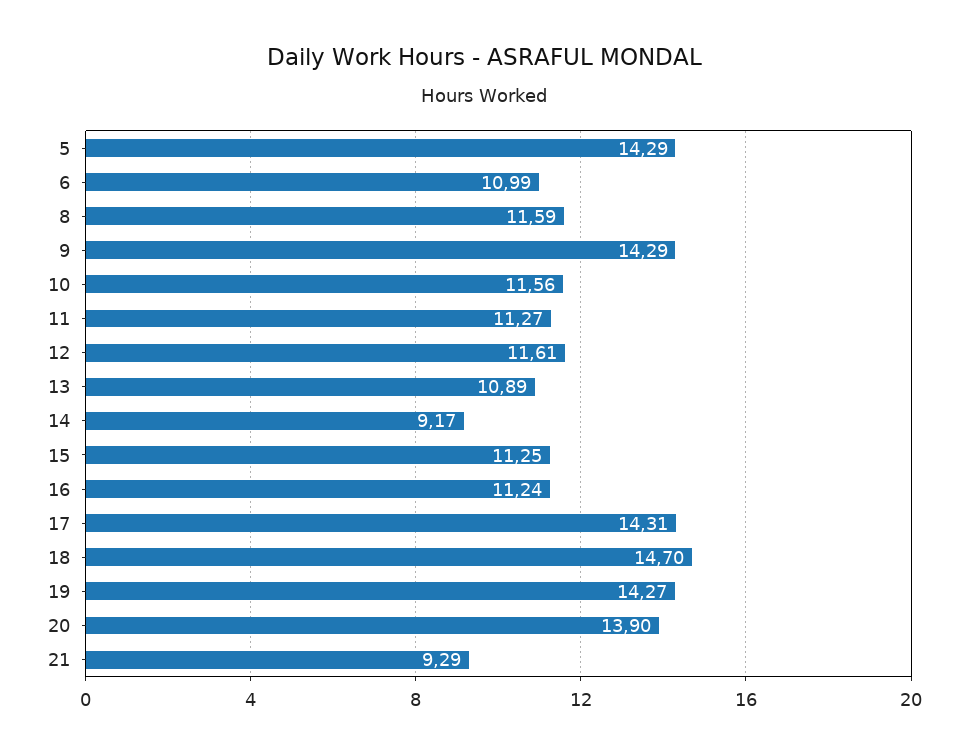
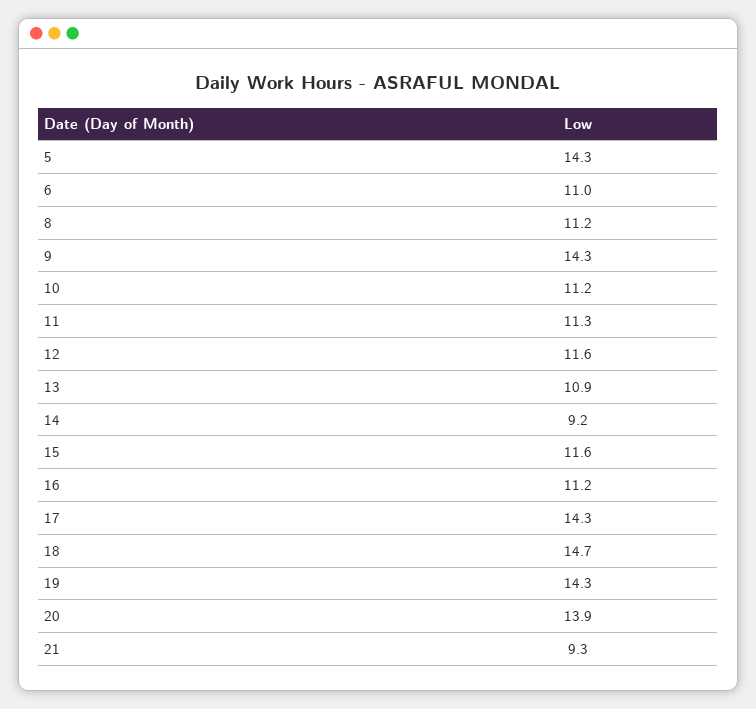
8: 11.59 -> 11.2
10: 11.56 -> 11.2
15: 11.25 -> 11.6

